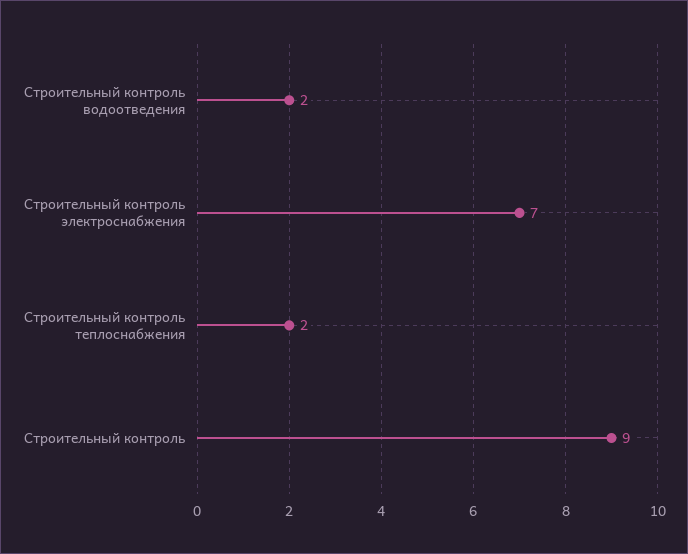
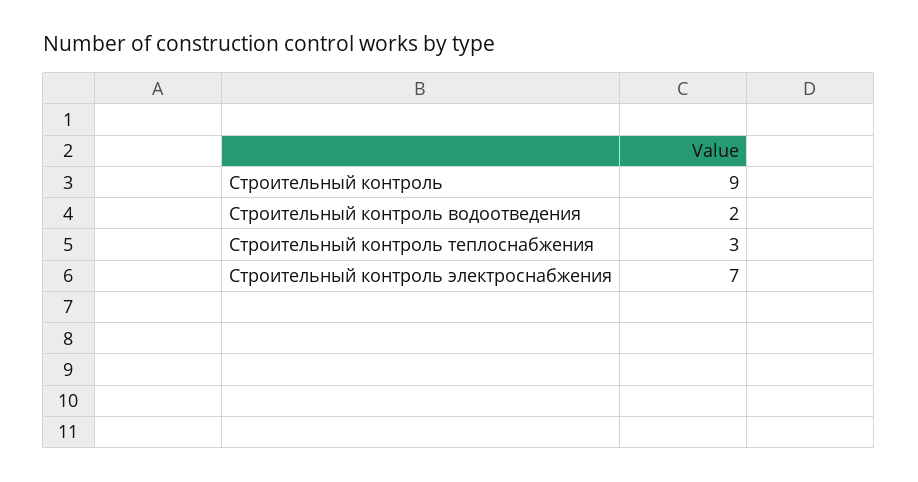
Строительный контроль теплоснабжения: 2 -> 3

